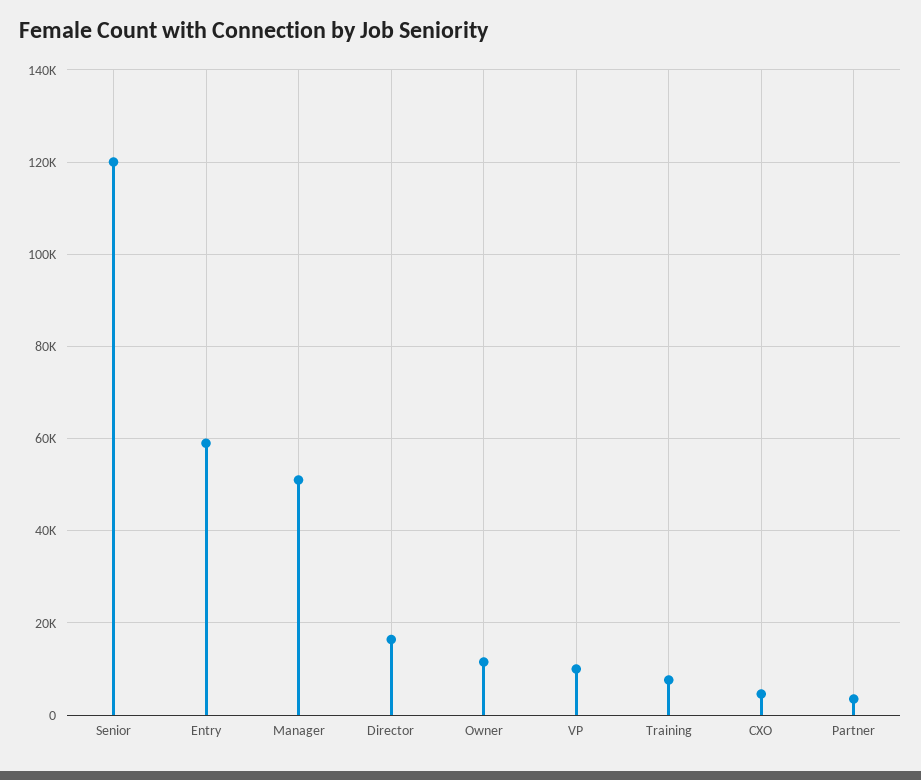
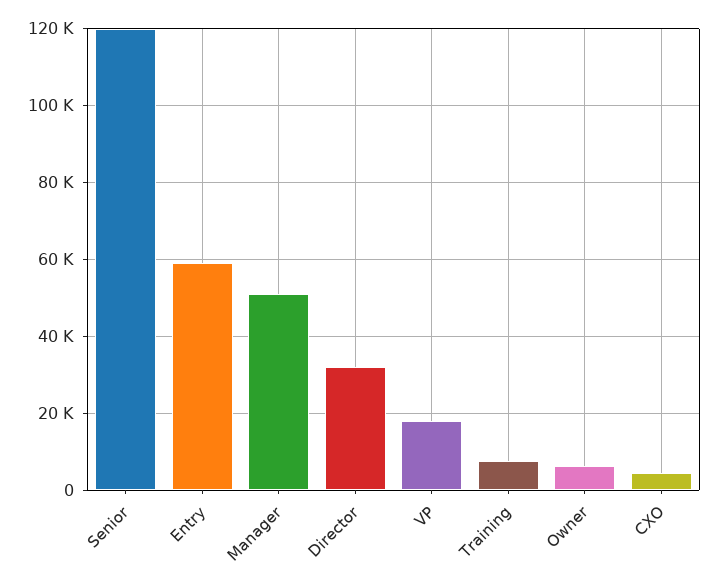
Director: 16000 -> 32000
Owner: 12000 -> 6000
VP: 10000 -> 18000
Partner: 4000 -> none

